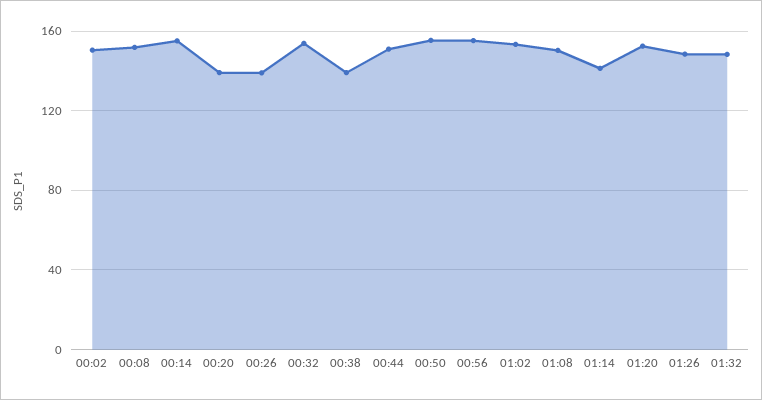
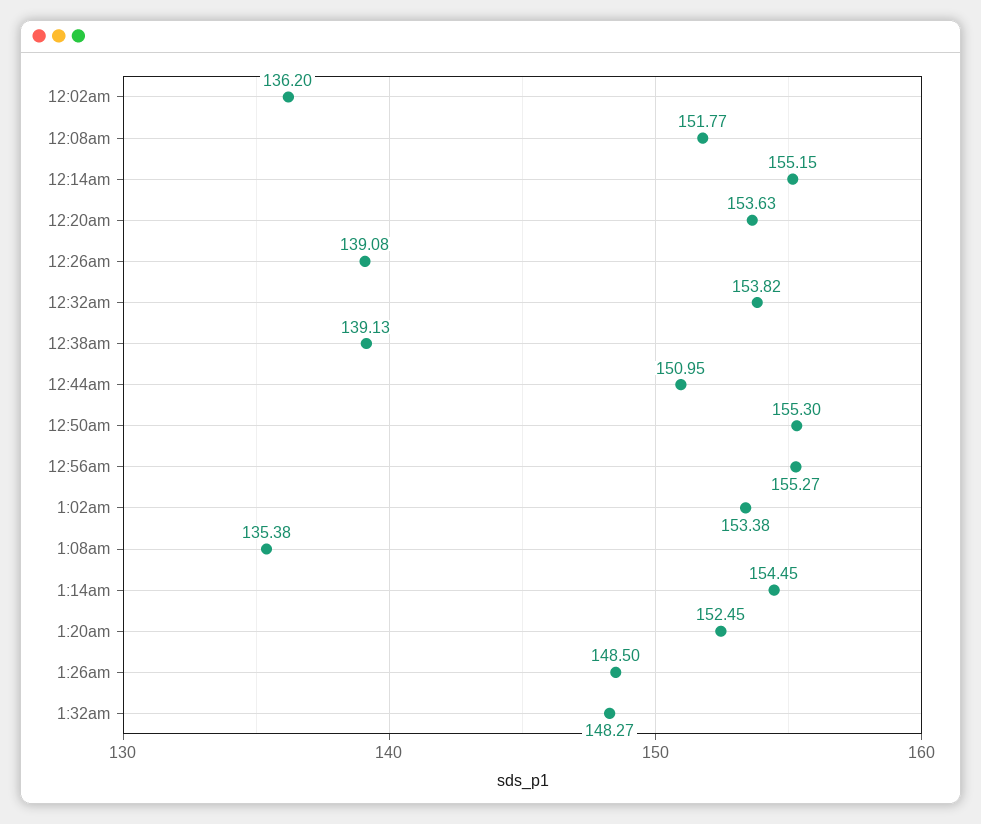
00:02: 150 -> 136.2
00:20: 140 -> 153.63
01:08: 150 -> 135.38
01:14: 140 -> 154.45

